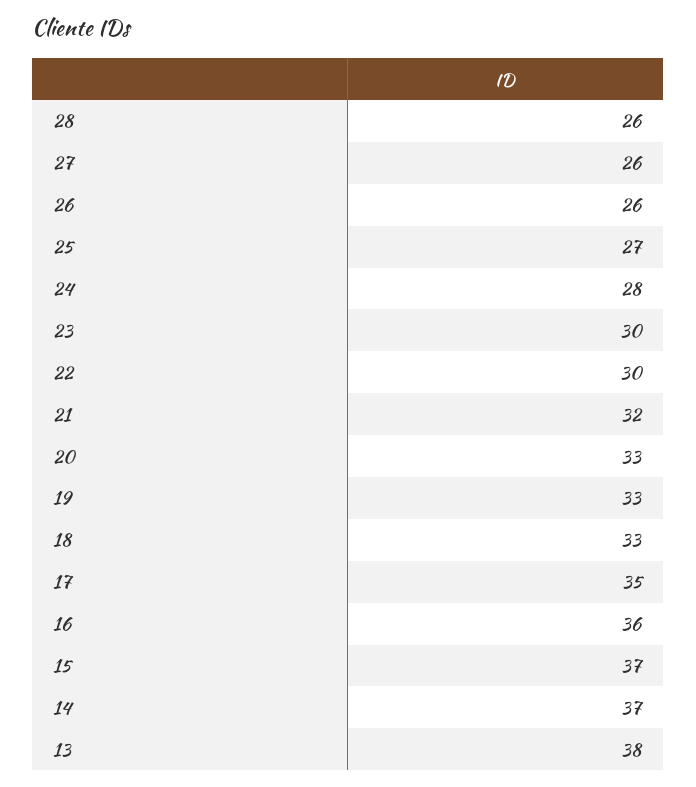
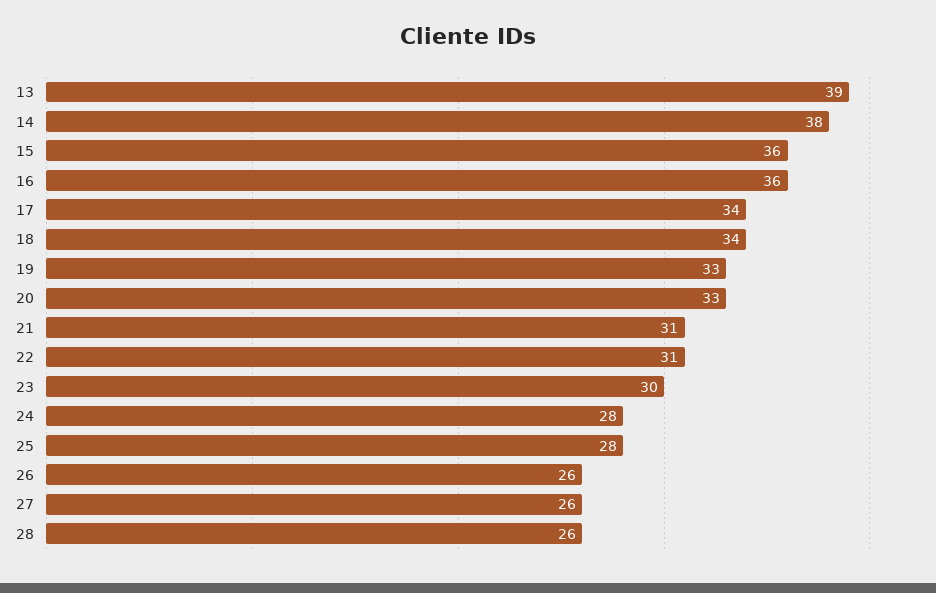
25: 27 -> 28
22: 30 -> 31
21: 32 -> 31
18: 33 -> 34
17: 35 -> 34
15: 37 -> 36
14: 37 -> 38
13: 38 -> 39

